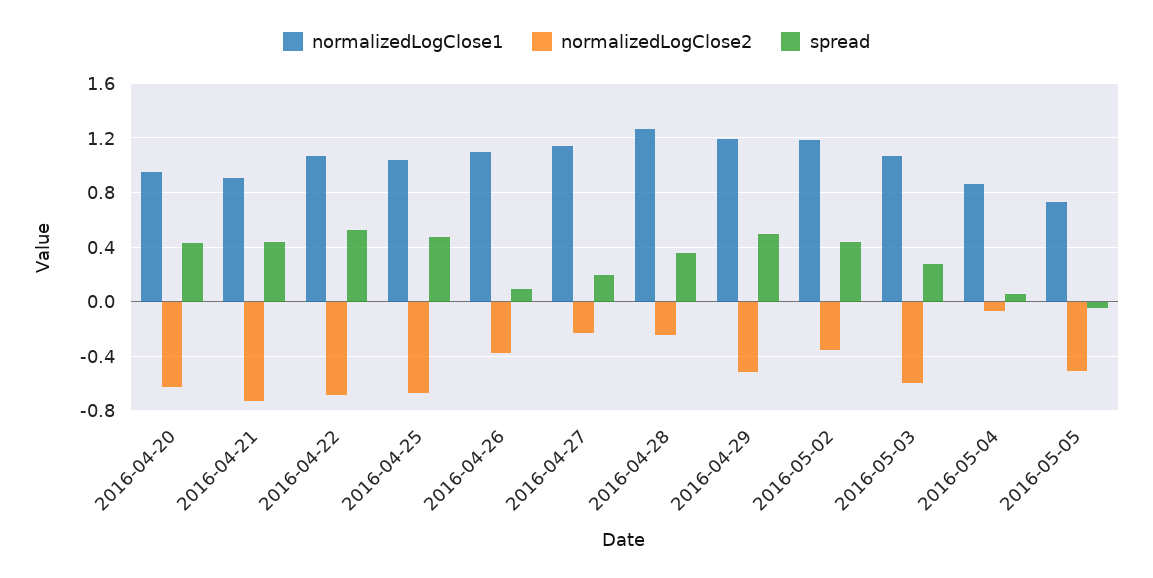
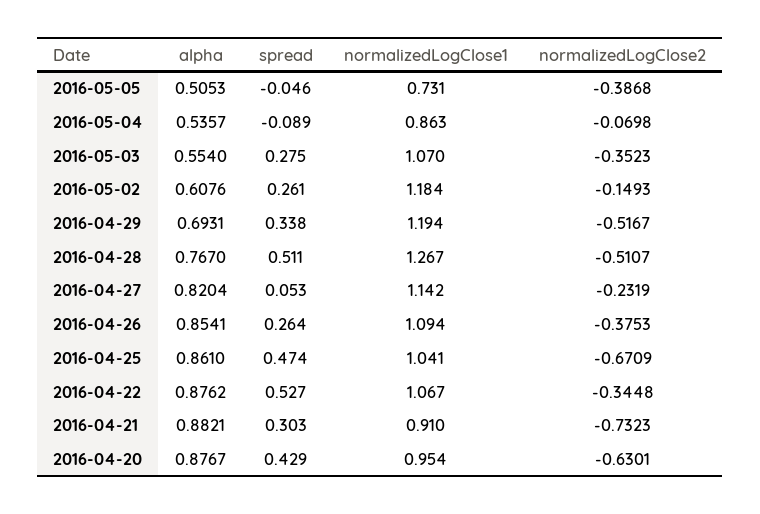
spread, 2016-04-21: 0.45 -> 0.303
normalizedLogClose2, 2016-04-22: -0.7 -> -0.3448
spread, 2016-04-26: 0.1 -> 0.264
spread, 2016-04-27: 0.2 -> 0.053
normalizedLogClose2, 2016-04-28: -0.25 -> -0.5107
spread, 2016-04-28: 0.35 -> 0.511
spread, 2016-04-29: 0.5 -> 0.338
normalizedLogClose2, 2016-05-02: -0.35 -> -0.1493
spread, 2016-05-02: 0.45 -> 0.261
normalizedLogClose2, 2016-05-03: -0.6 -> -0.3523
spread, 2016-05-04: 0.05 -> -0.089
normalizedLogClose2, 2016-05-05: -0.5 -> -0.3868
alpha, 2016-05-05: none -> 0.5053
alpha, 2016-05-04: none -> 0.5357
alpha, 2016-05-03: none -> 0.554
alpha, 2016-05-02: none -> 0.6076
alpha, 2016-04-29: none -> 0.6931
alpha, 2016-04-28: none -> 0.767
alpha, 2016-04-27: none -> 0.8204
alpha, 2016-04-26: none -> 0.8541
alpha, 2016-04-25: none -> 0.861
alpha, 2016-04-22: none -> 0.8762
alpha, 2016-04-21: none -> 0.8821
alpha, 2016-04-20: none -> 0.8767

